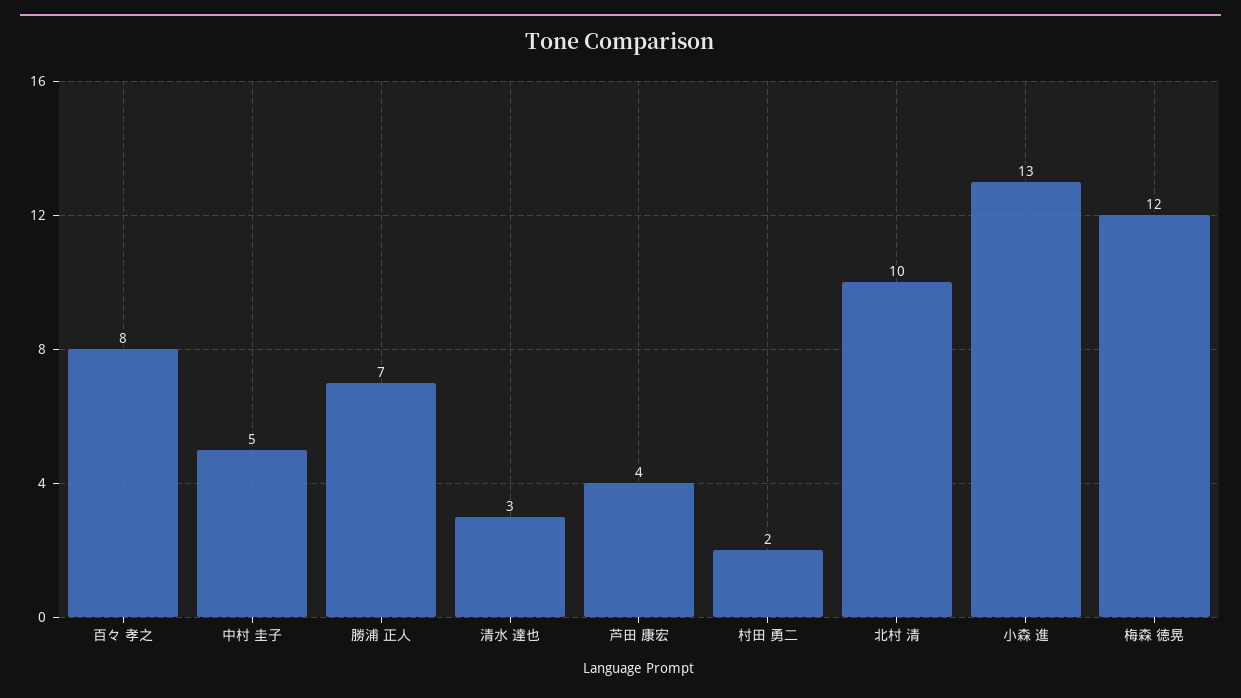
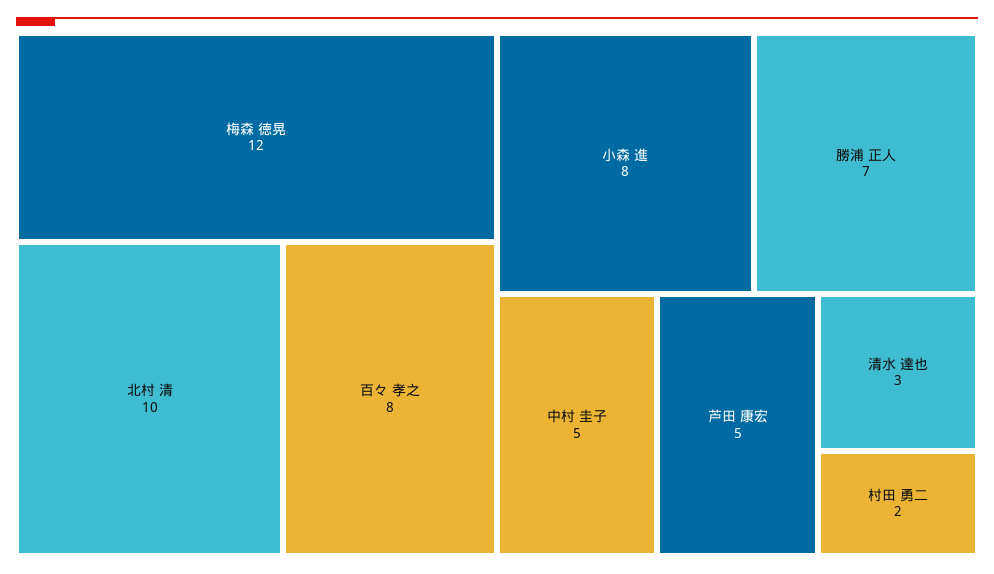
芦田 康宏: 4 -> 5
小森 進: 13 -> 8

